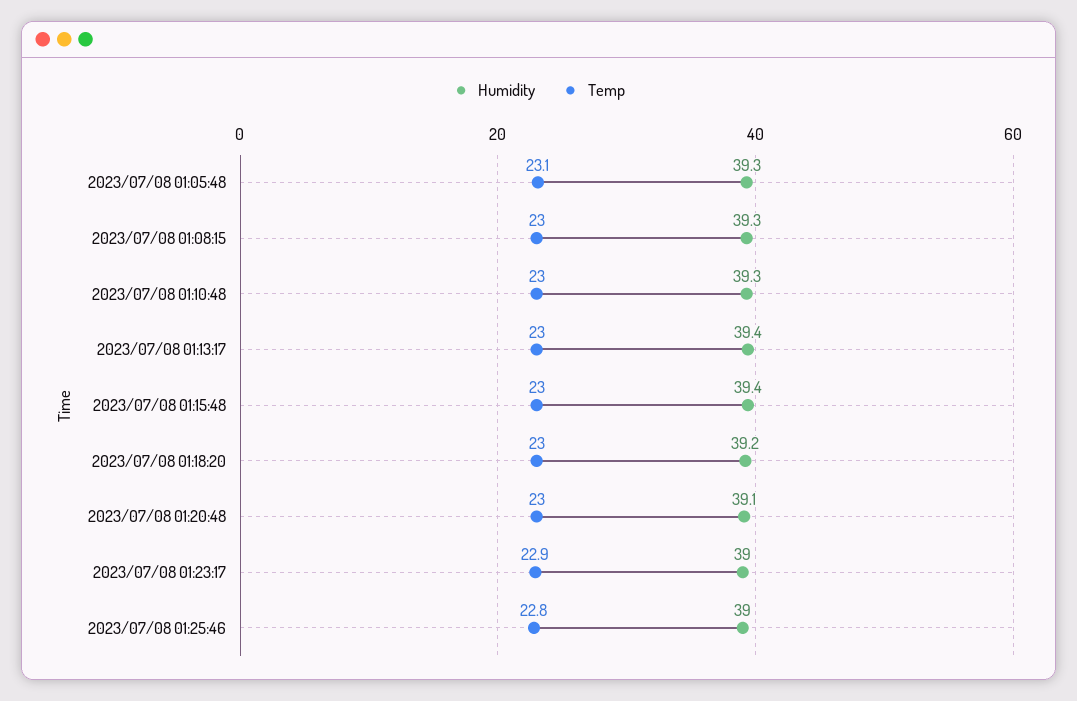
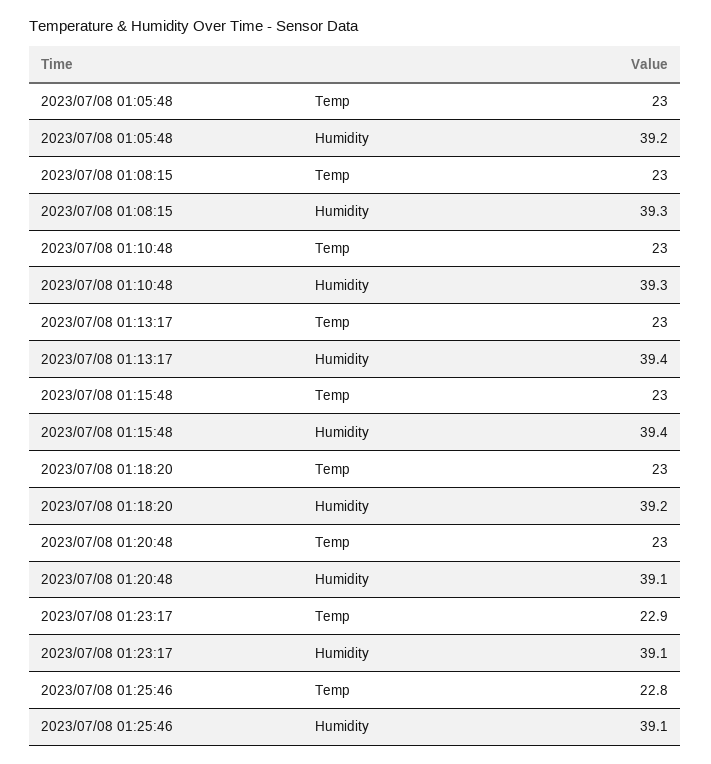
Humidity, 2023/07/08 01:05:48: 39.3 -> 39.2
Temp, 2023/07/08 01:05:48: 23.1 -> 23
Humidity, 2023/07/08 01:23:17: 39 -> 39.1
Humidity, 2023/07/08 01:25:46: 39 -> 39.1

